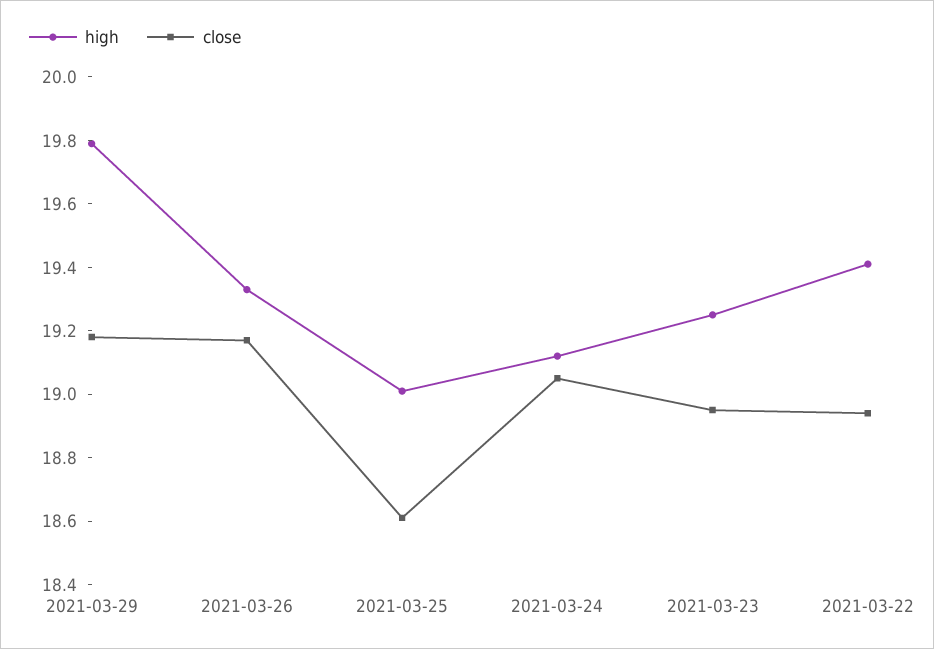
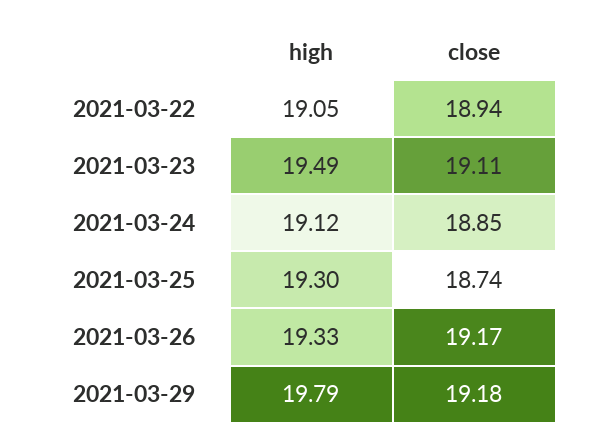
high, 2021-03-25: 19 -> 19.3
close, 2021-03-25: 18.6 -> 18.74
close, 2021-03-24: 19.05 -> 18.85
high, 2021-03-23: 19.25 -> 19.49
close, 2021-03-23: 18.95 -> 19.11
high, 2021-03-22: 19.4 -> 19.05

